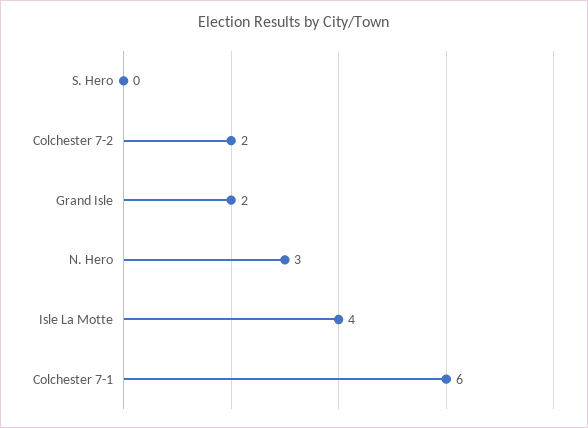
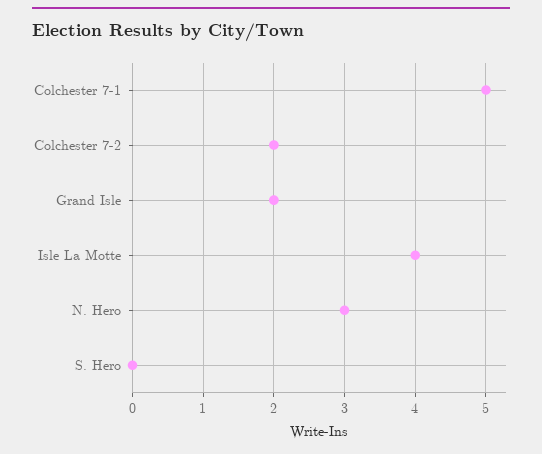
Colchester 7-1: 6 -> 5

